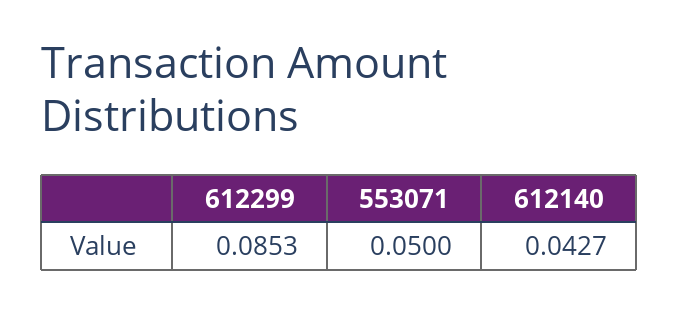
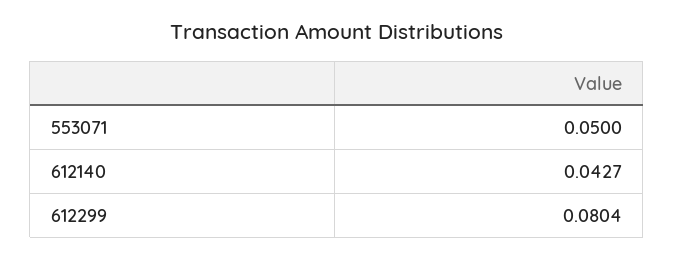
612299: 0.0853 -> 0.0804

